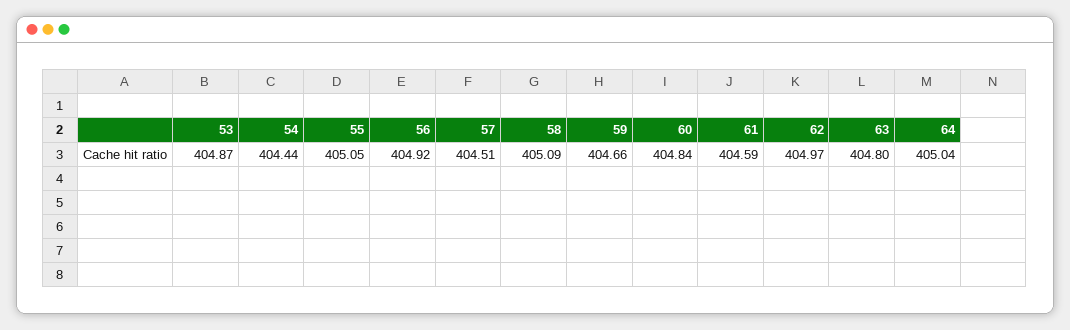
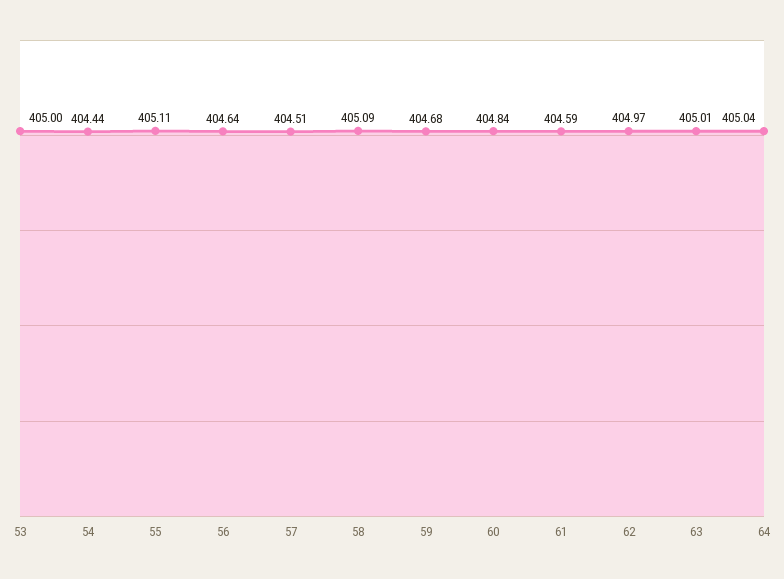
53: 404.87 -> 405
55: 405.05 -> 405.11
56: 404.92 -> 404.64
59: 404.66 -> 404.68
63: 404.8 -> 405.01

